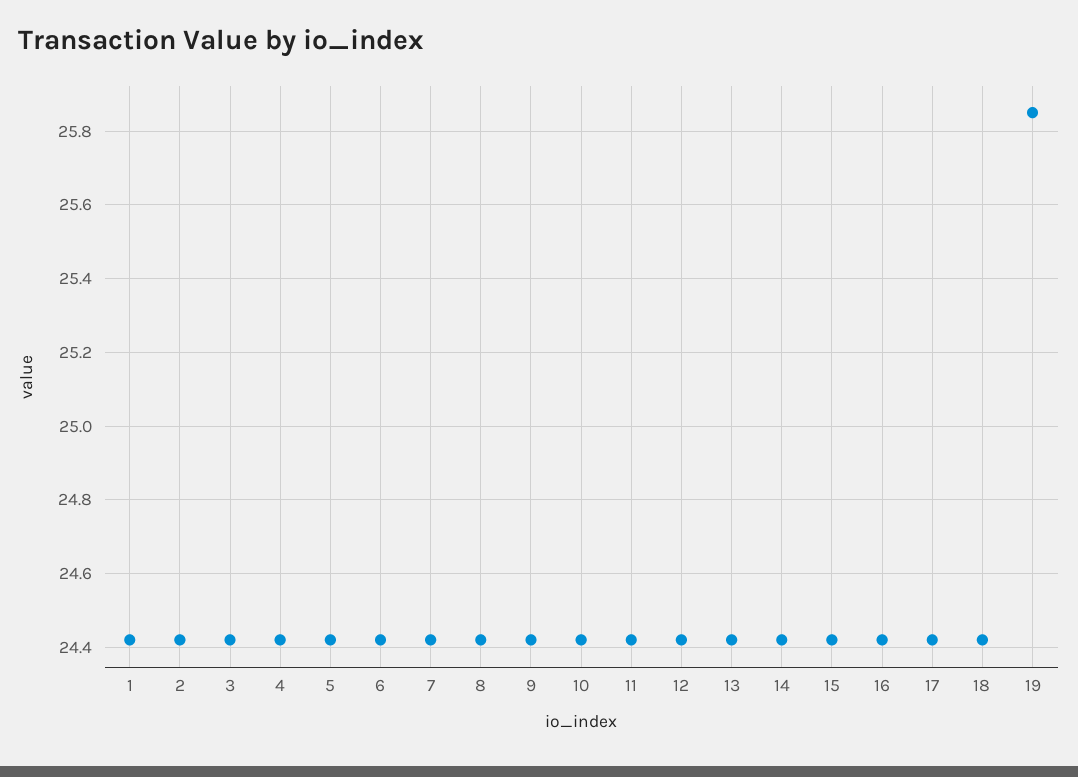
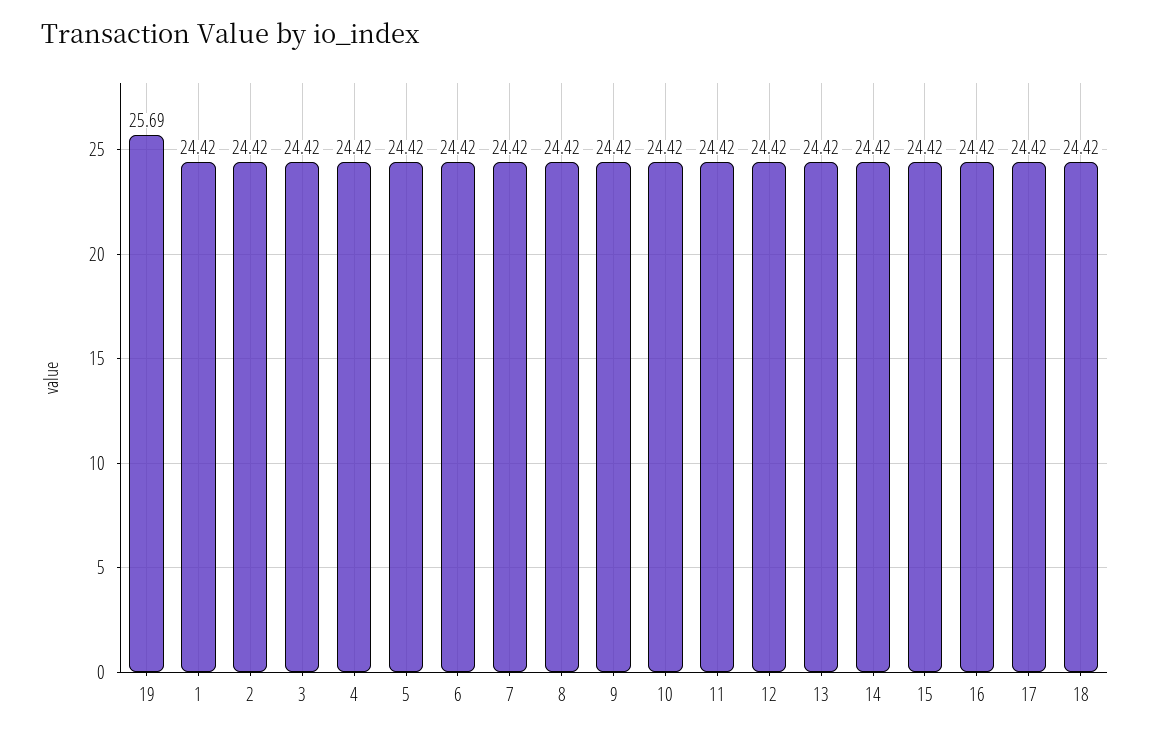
19: 25.85 -> 25.69

